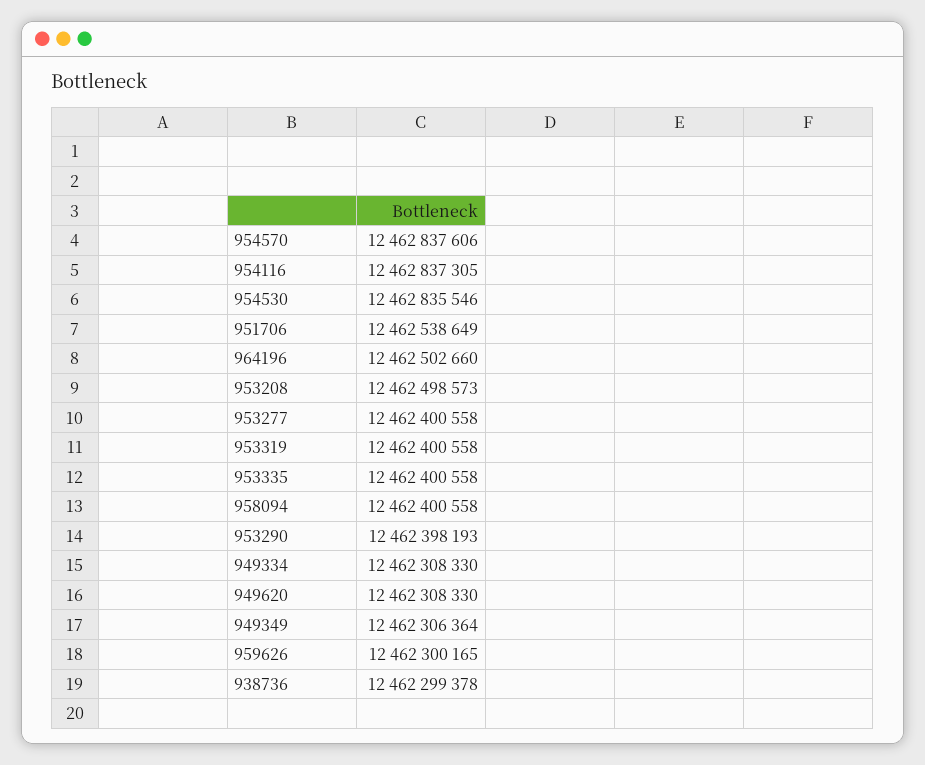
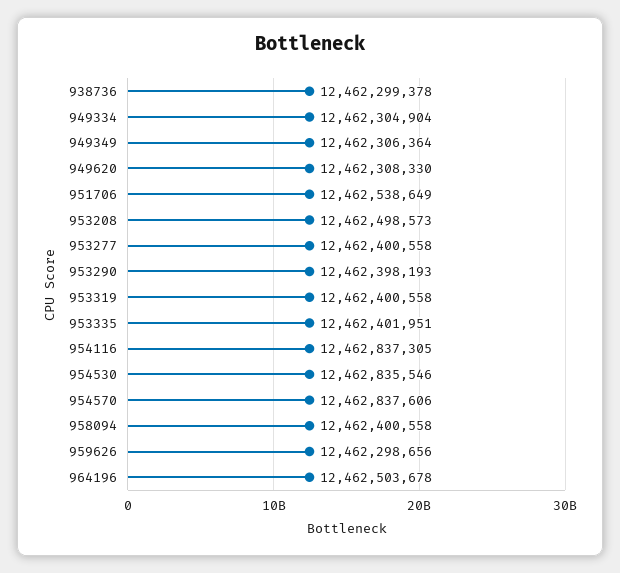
964196: 12462502660 -> 12462503678
953335: 12462400558 -> 12462401951
949334: 12462308330 -> 12462304904
959626: 12462300165 -> 12462298656

